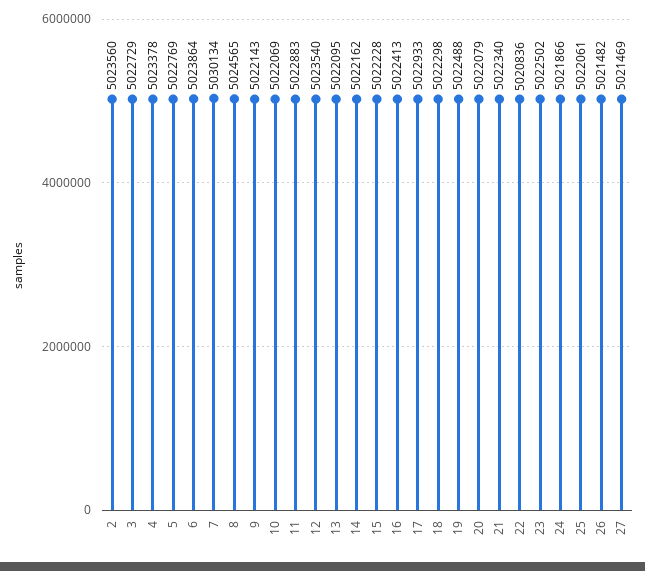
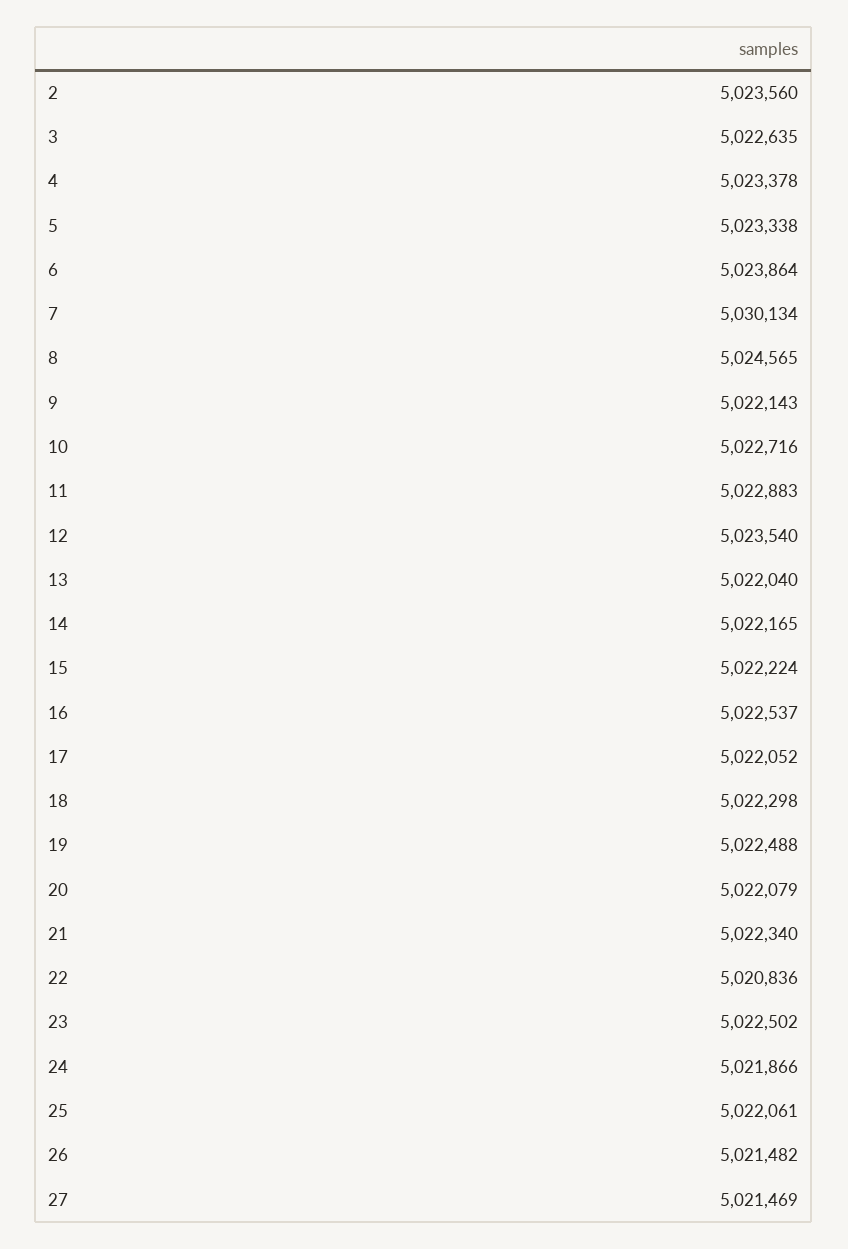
3: 5022729 -> 5022635
5: 5022769 -> 5023338
10: 5022069 -> 5022716
13: 5022095 -> 5022040
14: 5022162 -> 5022165
15: 5022228 -> 5022224
16: 5022413 -> 5022537
17: 5022933 -> 5022052

